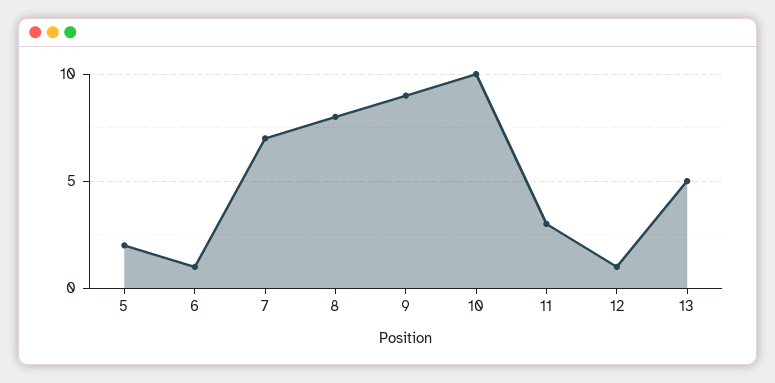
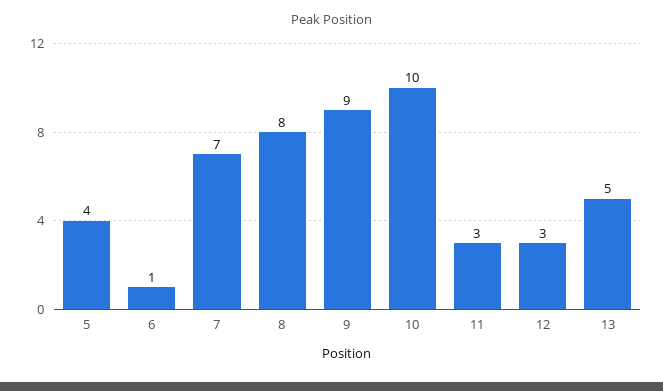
5: 2 -> 4
12: 1 -> 3

